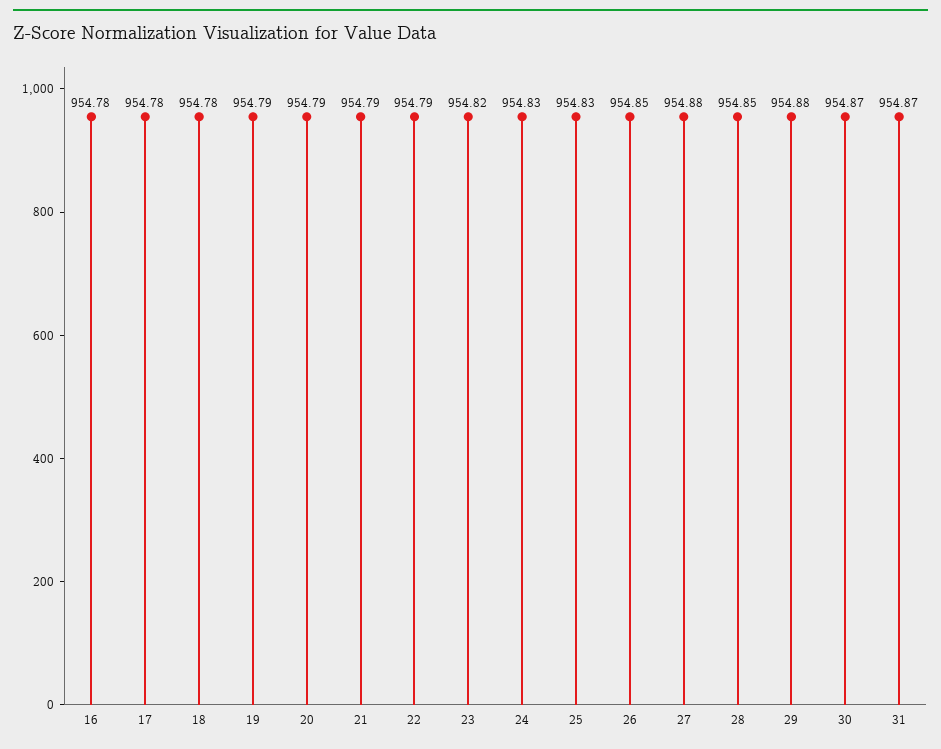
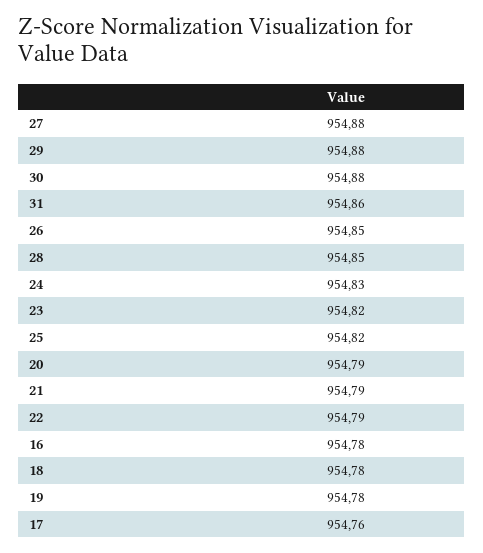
17: 954.78 -> 954.76
19: 954.79 -> 954.78
25: 954.83 -> 954.82
30: 954.87 -> 954.88
31: 954.87 -> 954.86

